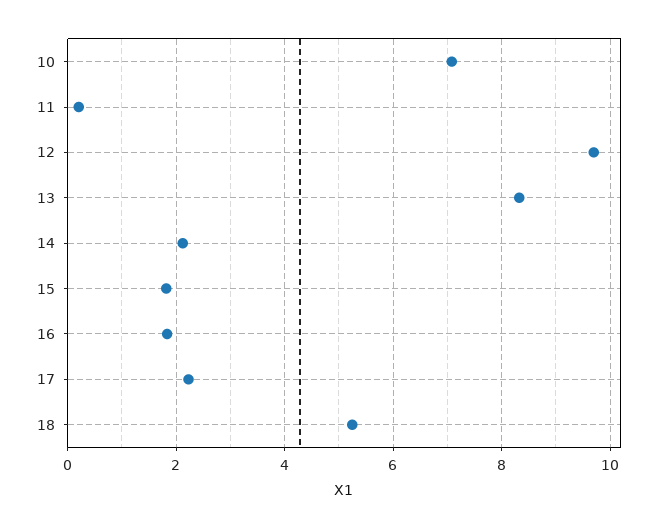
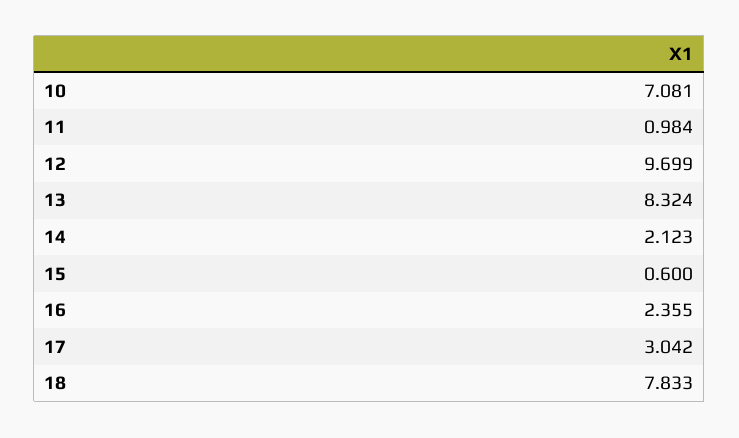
11: 0.2 -> 0.984
15: 1.8 -> 0.6
16: 1.8 -> 2.355
17: 2.2 -> 3.042
18: 5.2 -> 7.833

